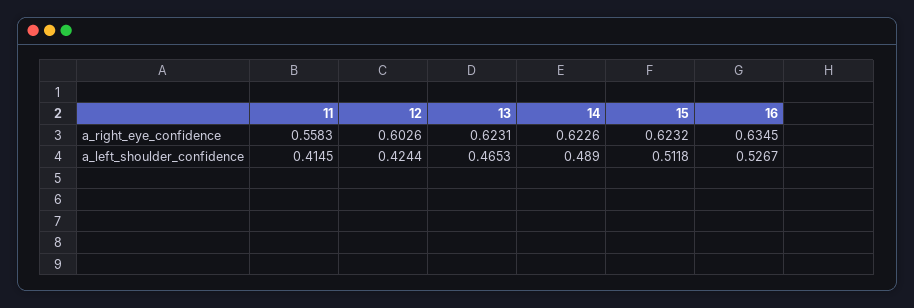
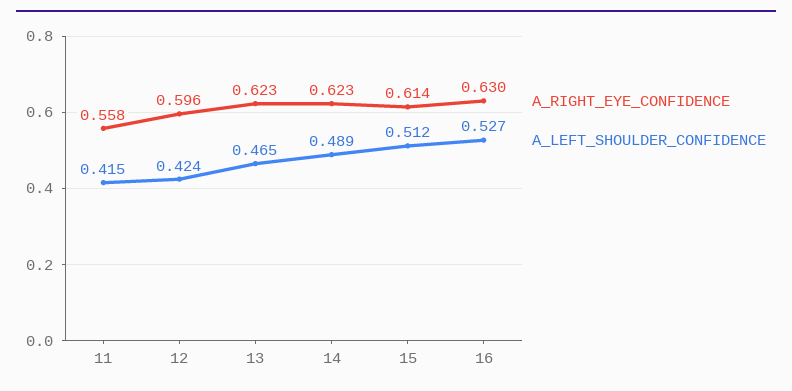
a_right_eye_confidence, 12: 0.6026 -> 0.596
a_right_eye_confidence, 15: 0.6232 -> 0.614
a_right_eye_confidence, 16: 0.6345 -> 0.63

